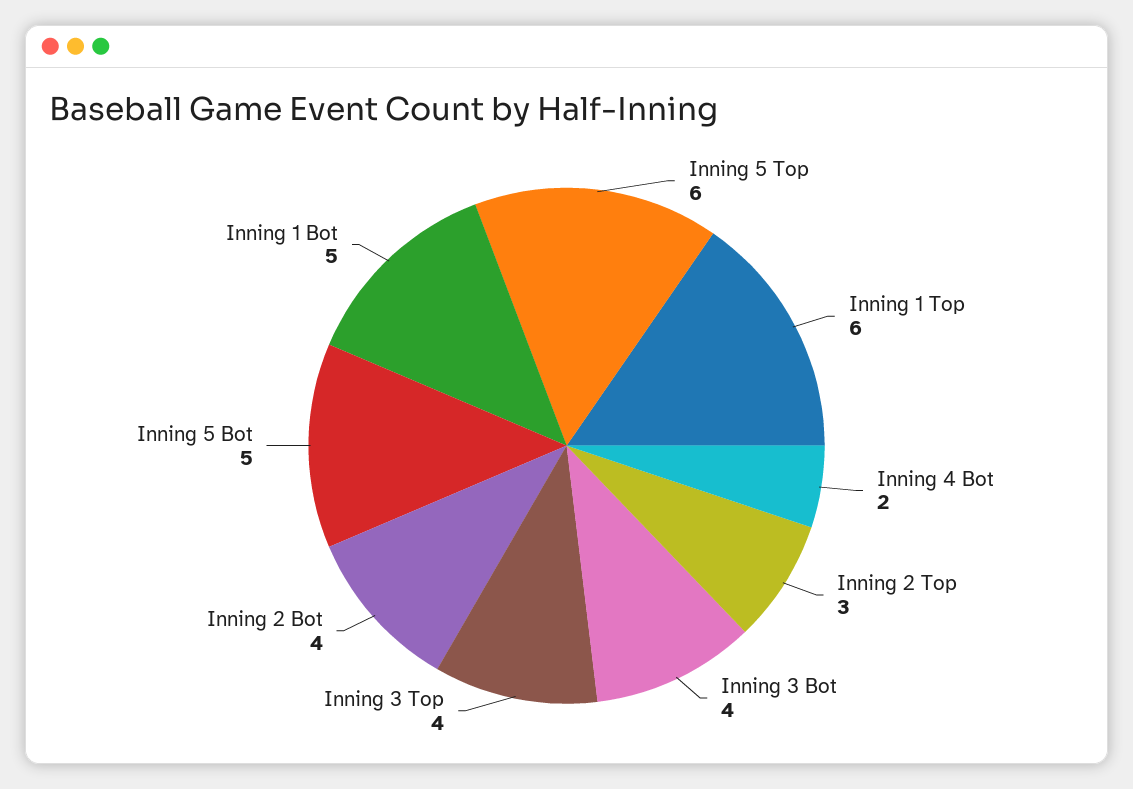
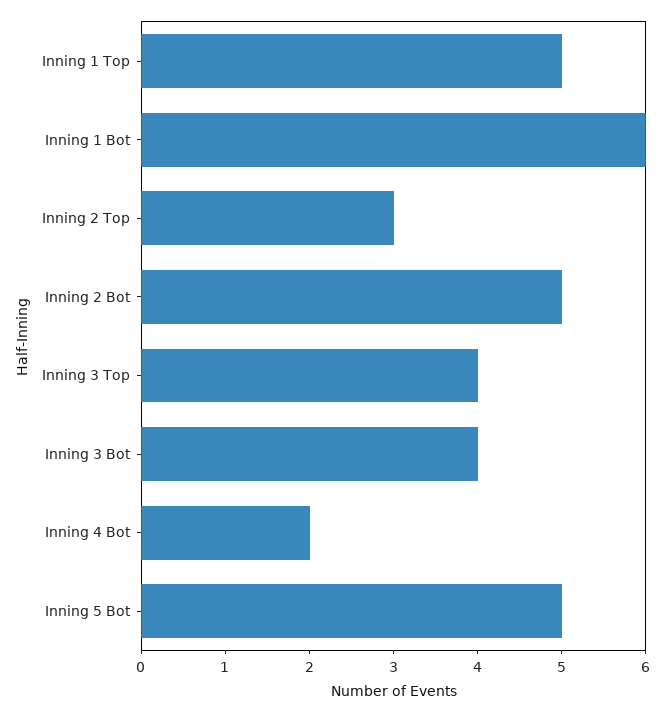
Inning 5 Top: 6 -> none
Inning 1 Top: 6 -> 5
Inning 2 Bot: 4 -> 5
Inning 1 Bot: 5 -> 6

